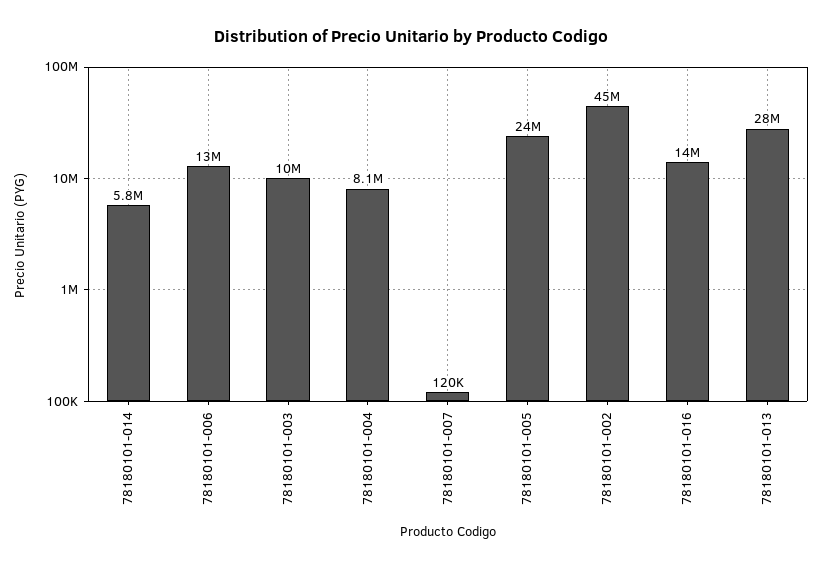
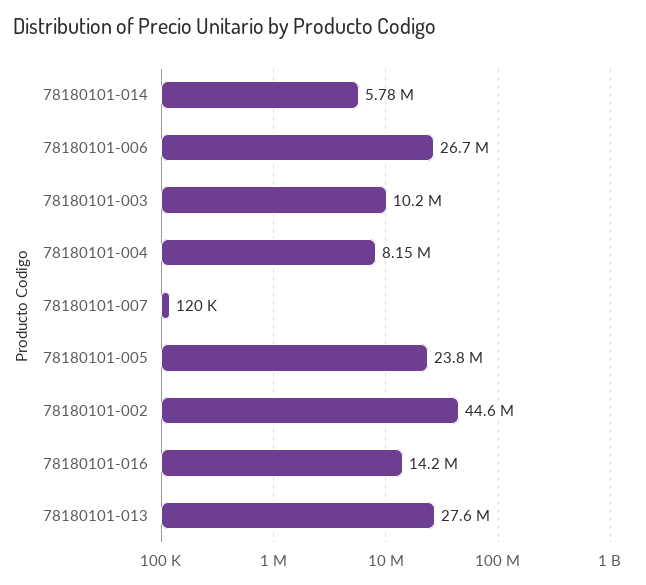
78180101-006: 13000000 -> 26700000

